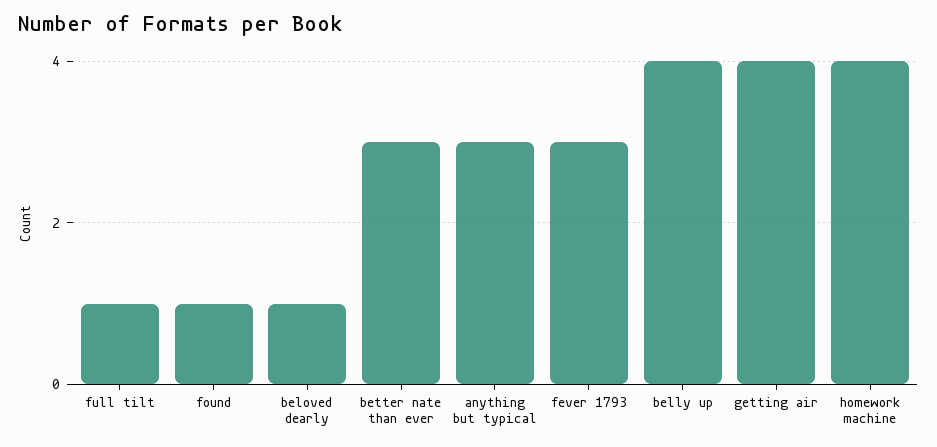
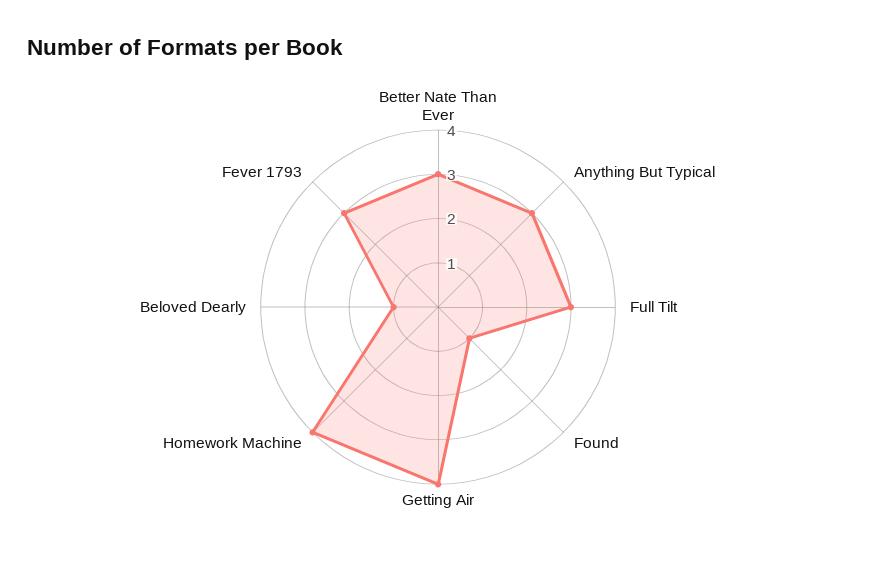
full tilt: 1 -> 3
belly up: 4 -> none

